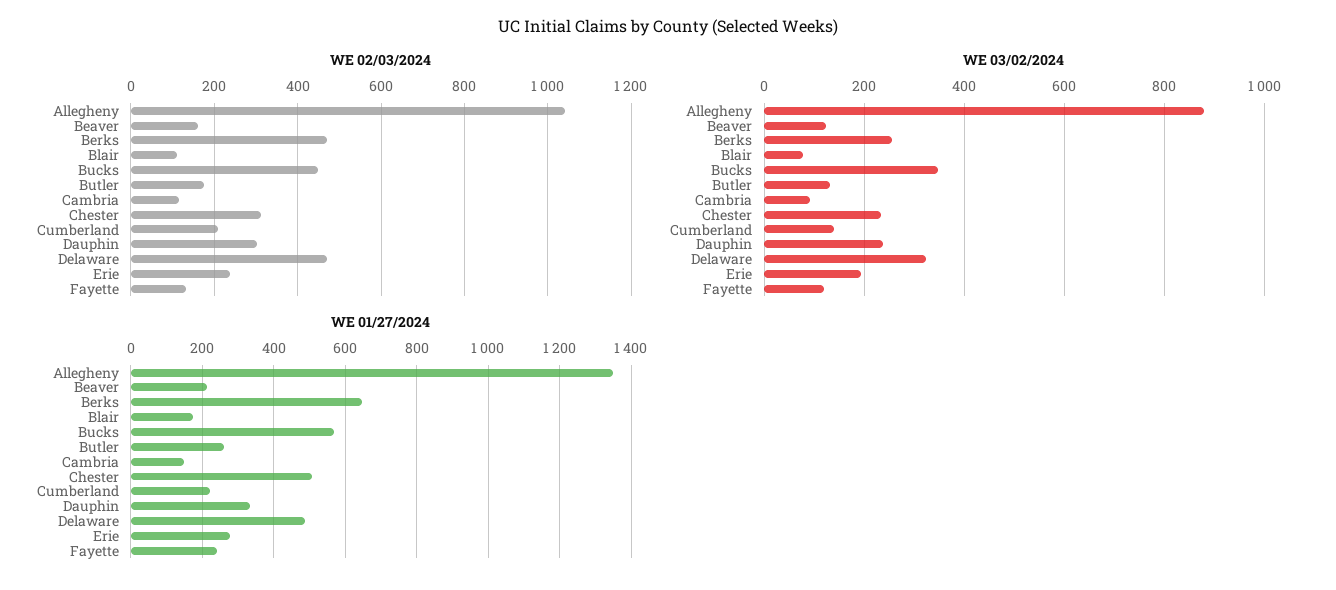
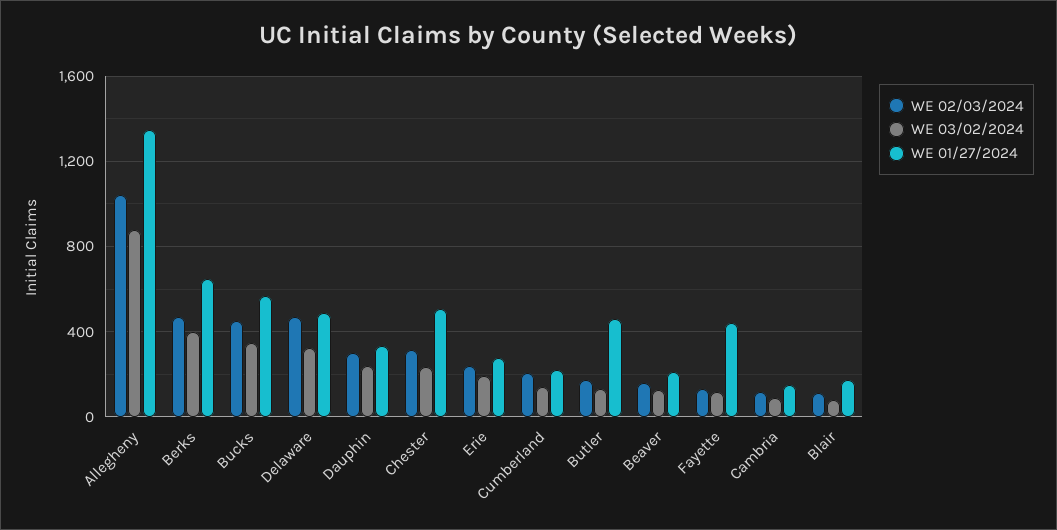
WE 03/02/2024, Berks: 260 -> 400
WE 01/27/2024, Butler: 260 -> 450
WE 01/27/2024, Fayette: 240 -> 450

